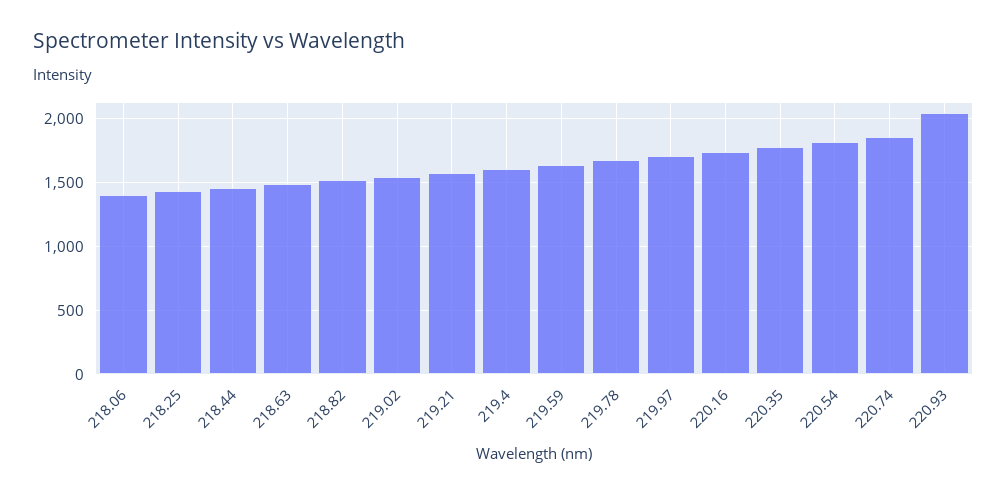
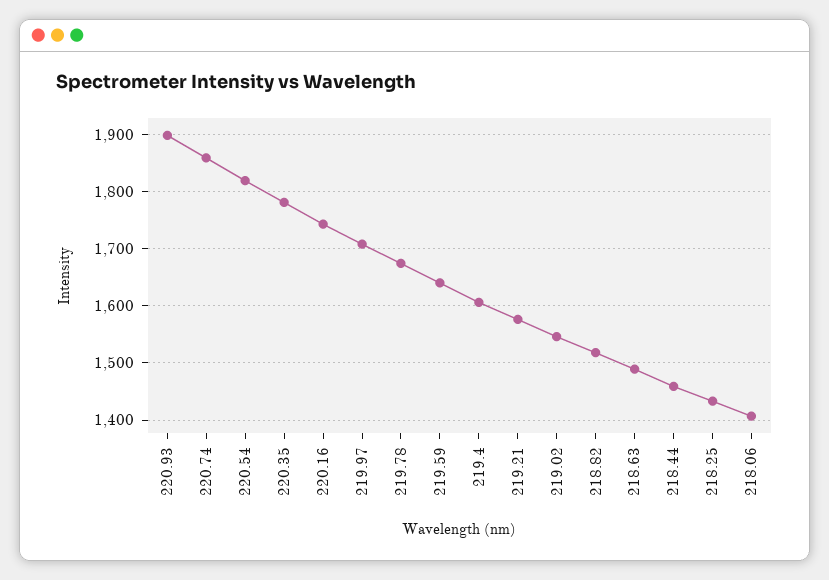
220.93: 2050 -> 1900

